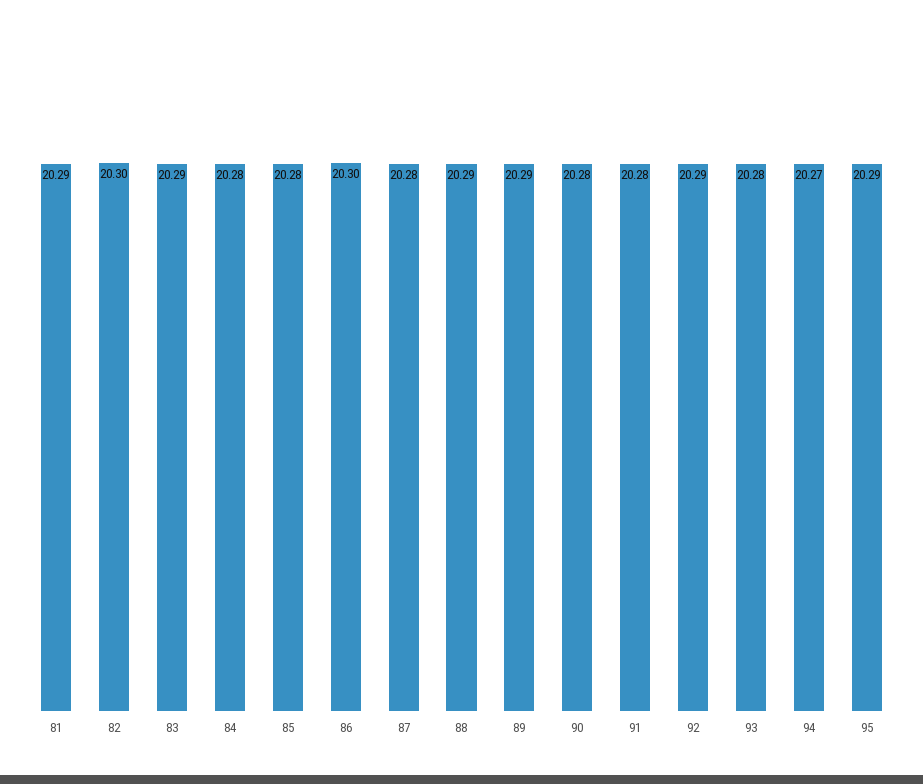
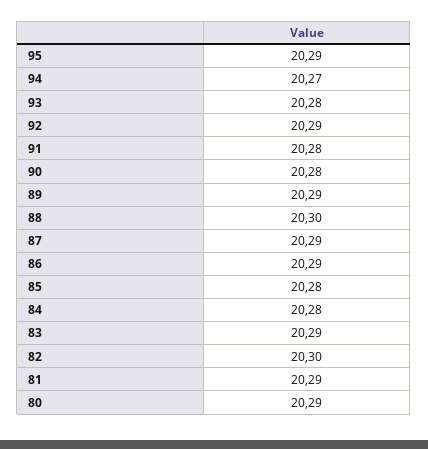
86: 20.3 -> 20.29
87: 20.28 -> 20.29
88: 20.29 -> 20.3
80: none -> 20.29

